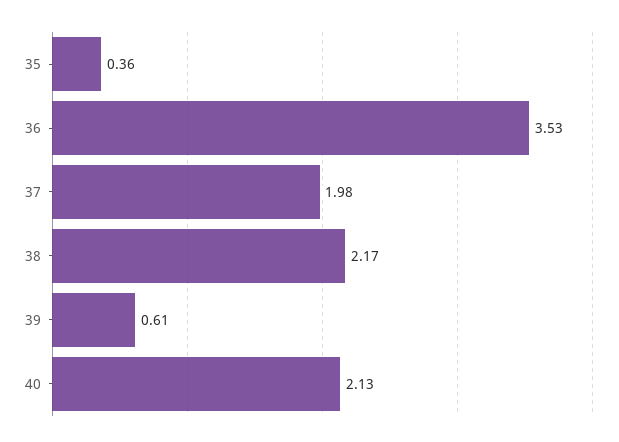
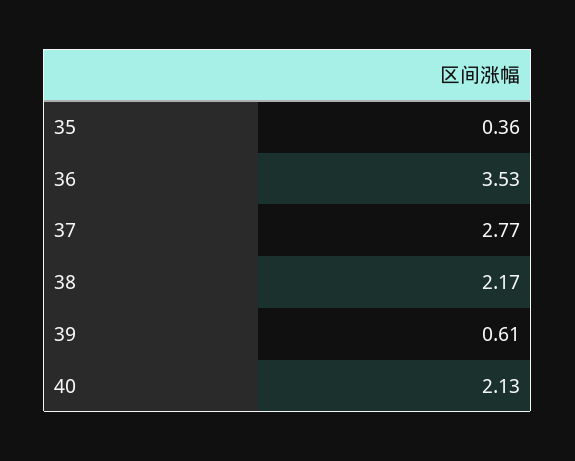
37: 1.98 -> 2.77

